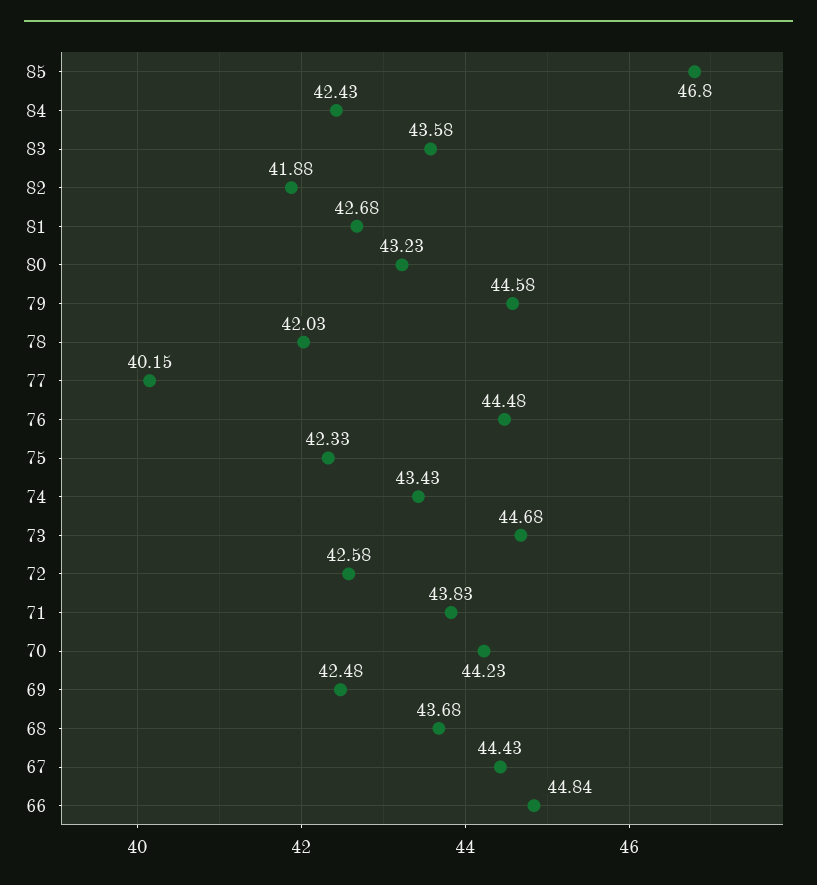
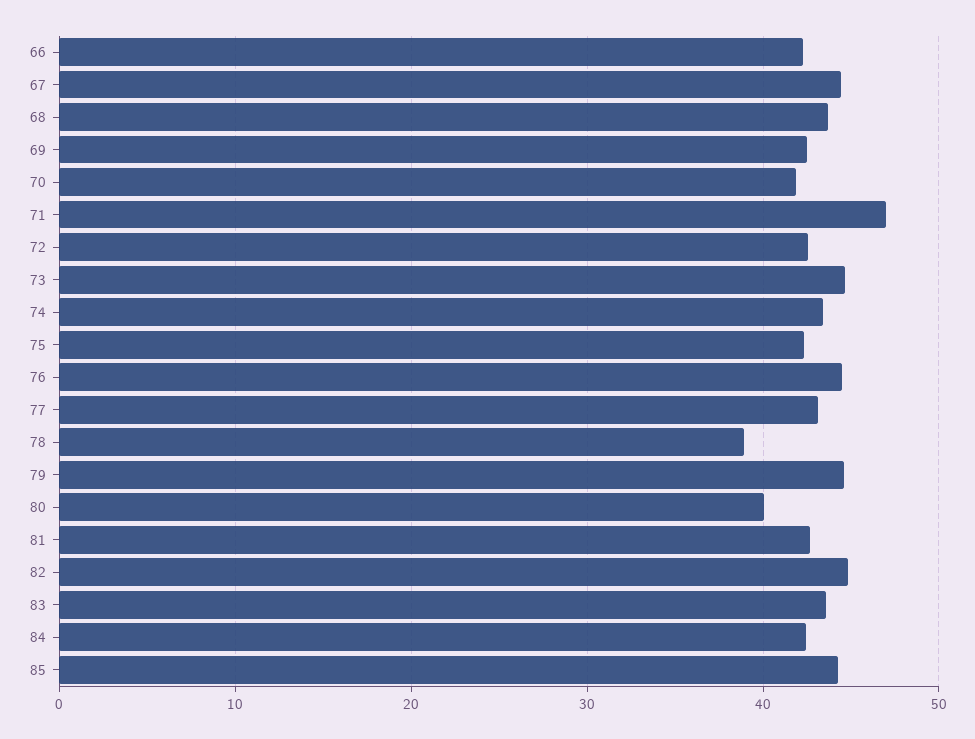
85: 46.8 -> 44
82: 41.88 -> 45
80: 43.23 -> 40
78: 42.03 -> 39
77: 40.15 -> 43
71: 43.83 -> 47
70: 44.23 -> 42
66: 44.84 -> 42

